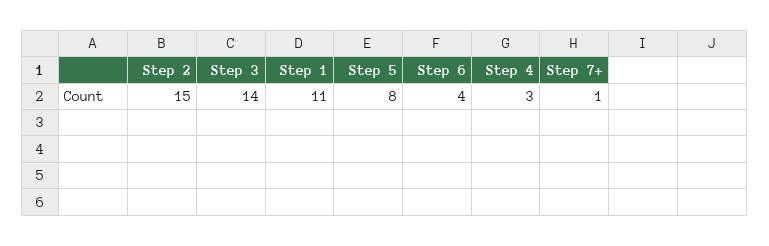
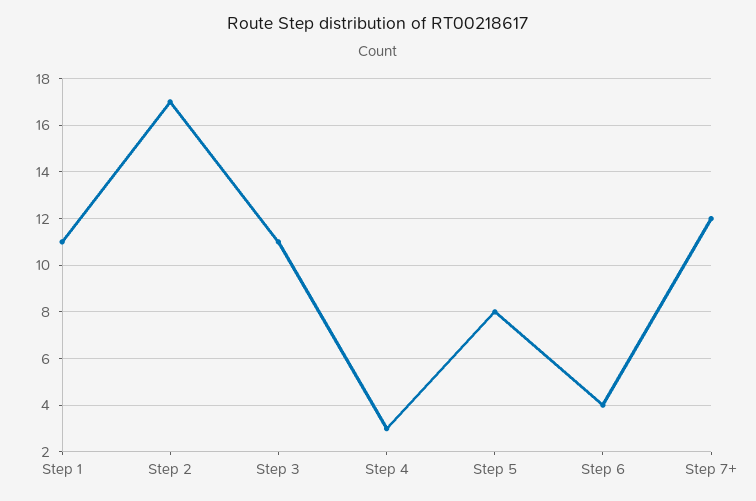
Step 2: 15 -> 17
Step 3: 14 -> 11
Step 7+: 1 -> 12

